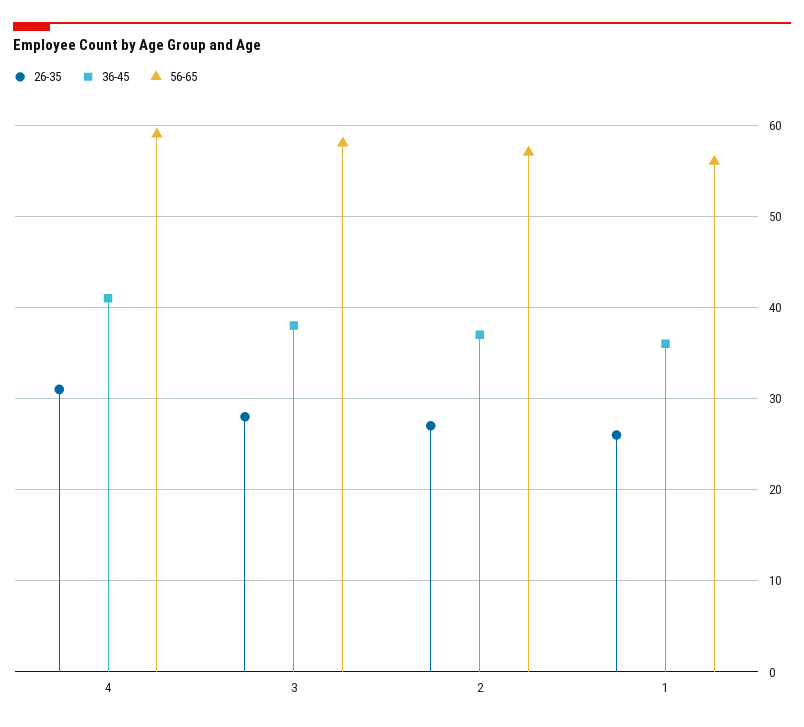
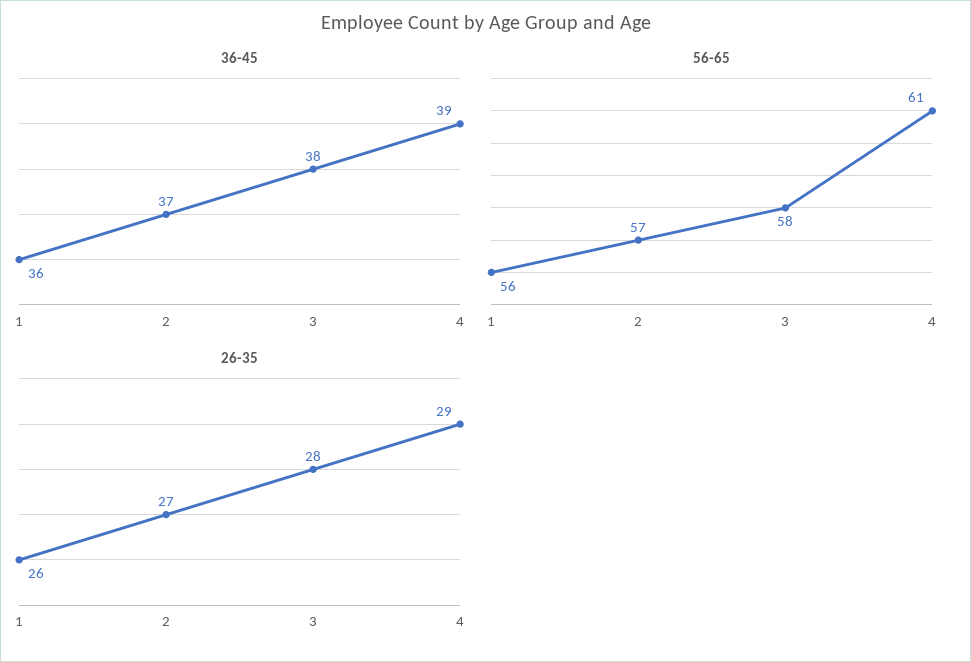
26-35, 4: 31 -> 29
36-45, 4: 41 -> 39
56-65, 4: 59 -> 61

